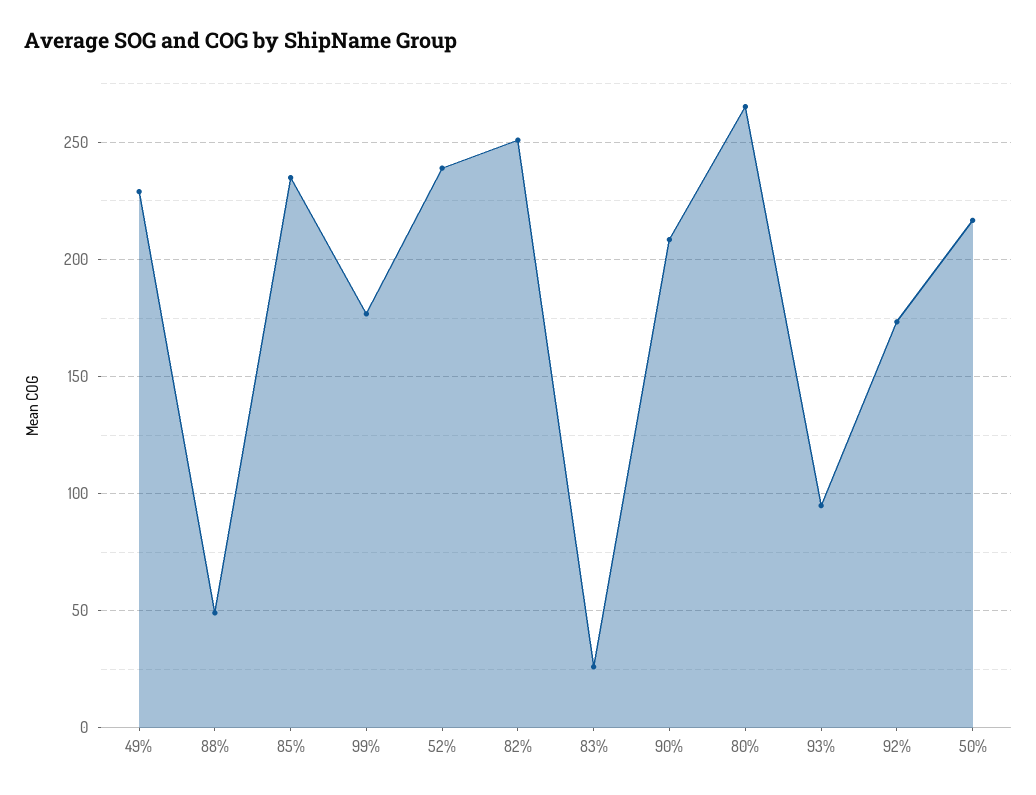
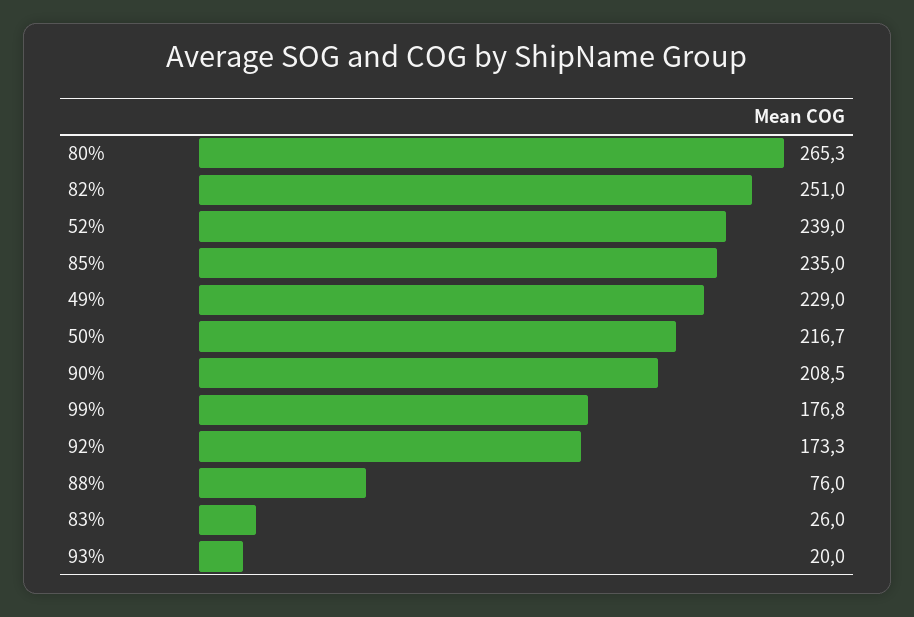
88%: 50 -> 76
93%: 95 -> 20

